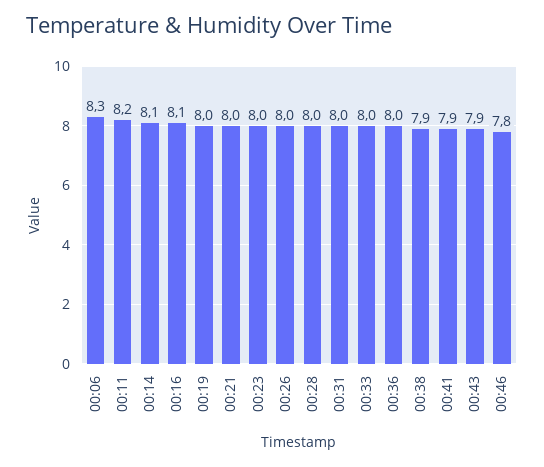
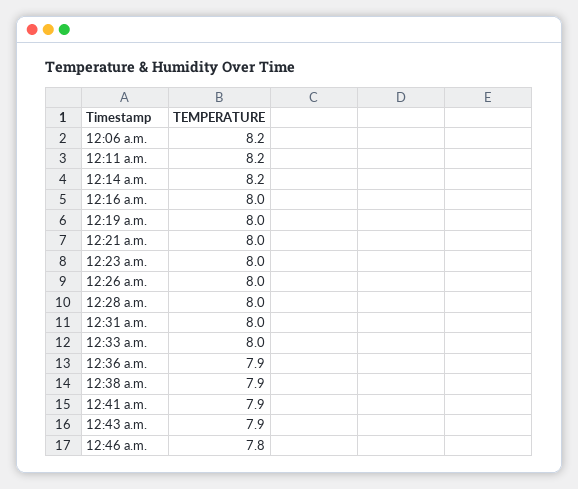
00:06: 8.3 -> 8.2
00:14: 8.1 -> 8.2
00:16: 8.1 -> 8
00:36: 8 -> 7.9

